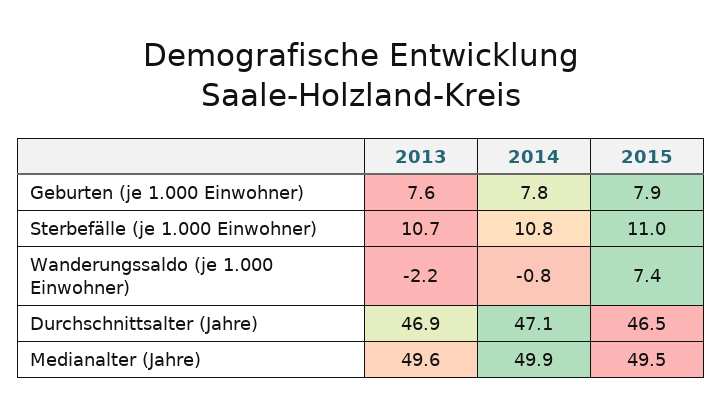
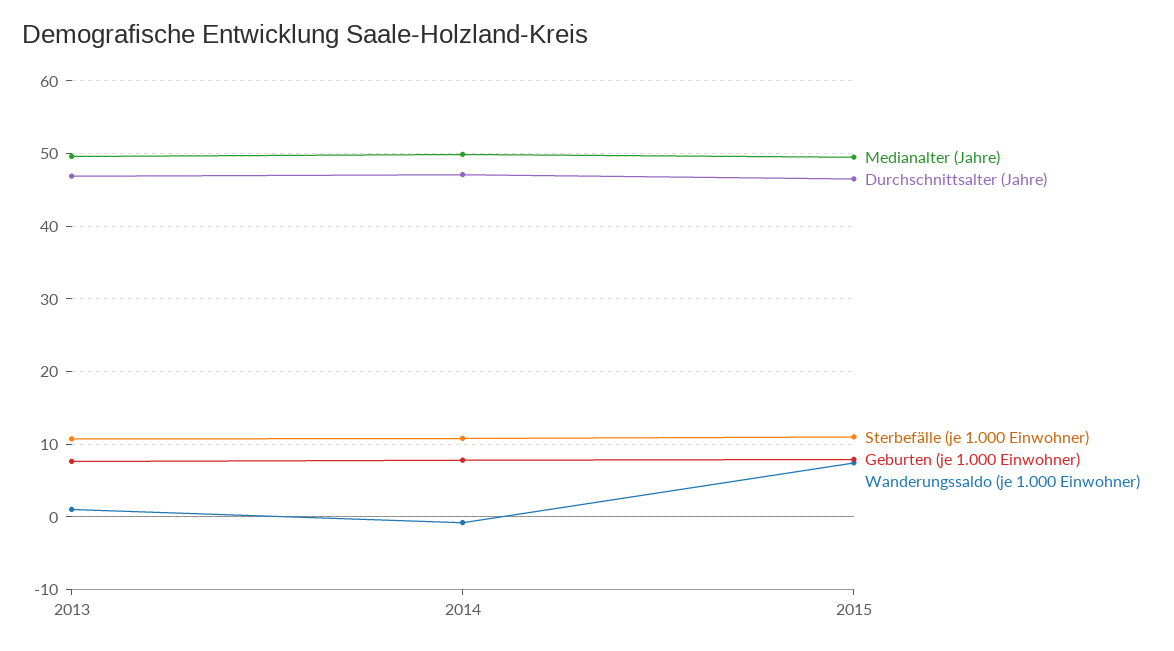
Wanderungssaldo (je 1.000 Einwohner), 2013: -2.2 -> 1

